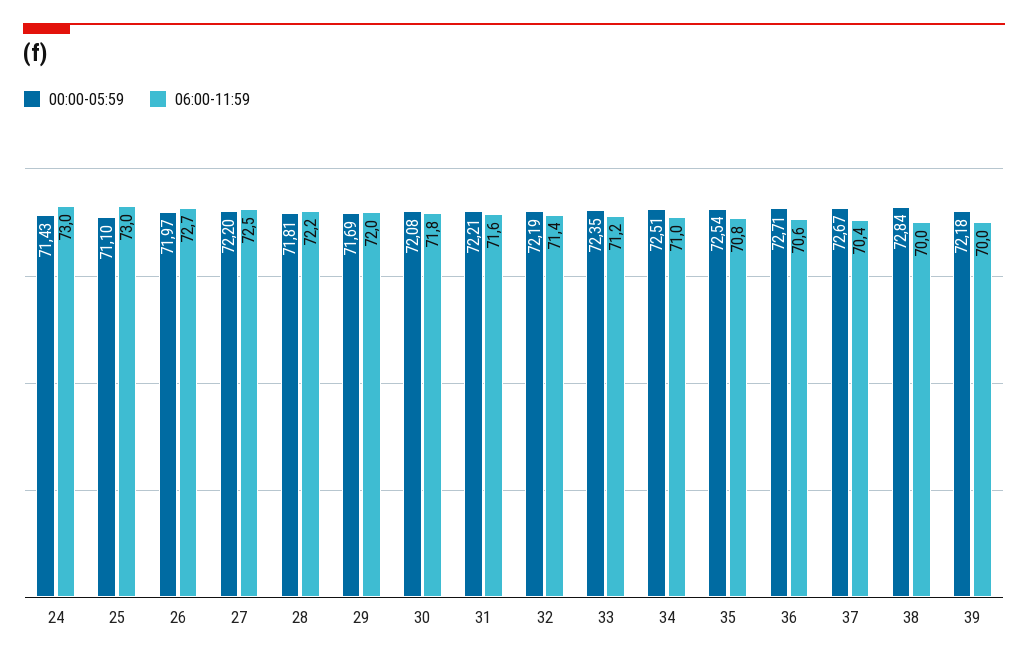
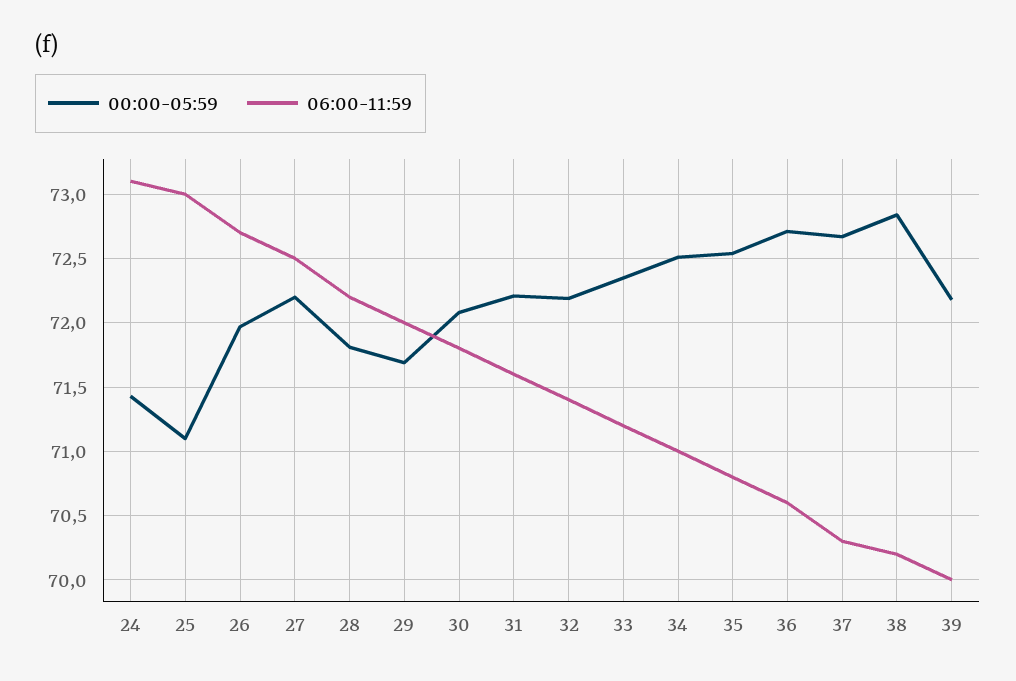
06:00-11:59, 24: 73 -> 73.1
06:00-11:59, 37: 70.4 -> 70.3
06:00-11:59, 38: 70 -> 70.2

